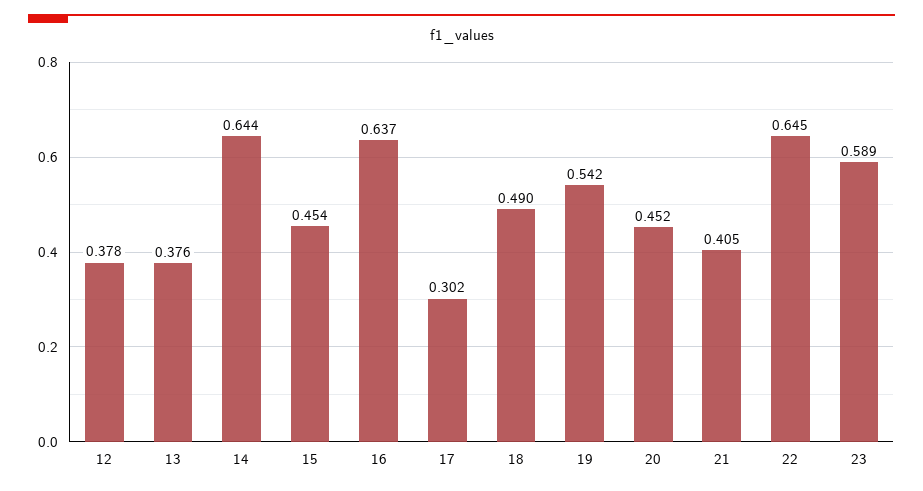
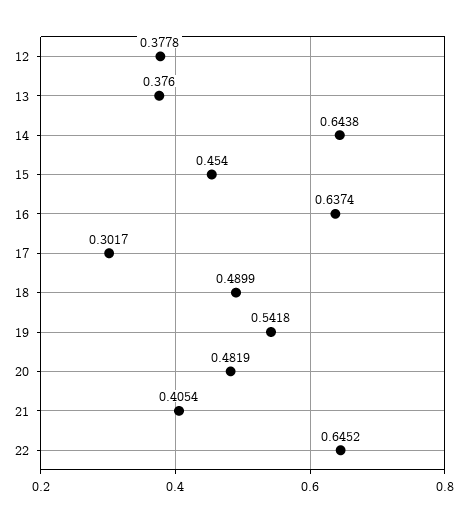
20: 0.452 -> 0.4819
23: 0.589 -> none

